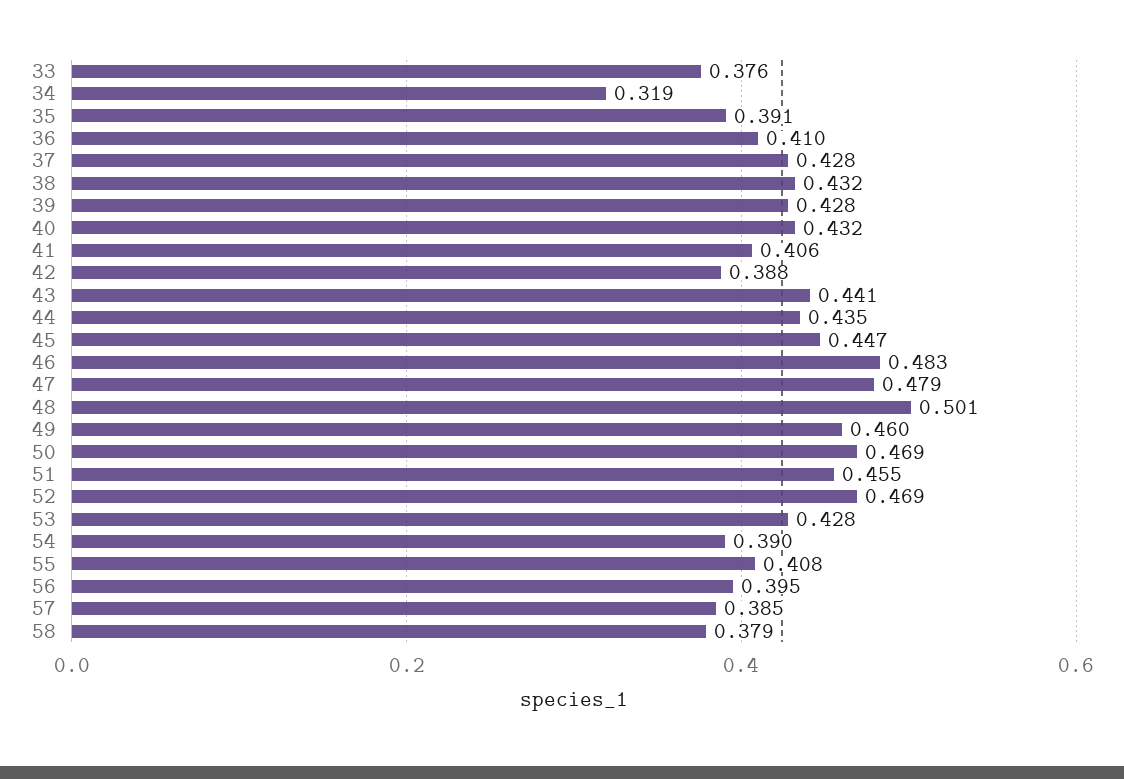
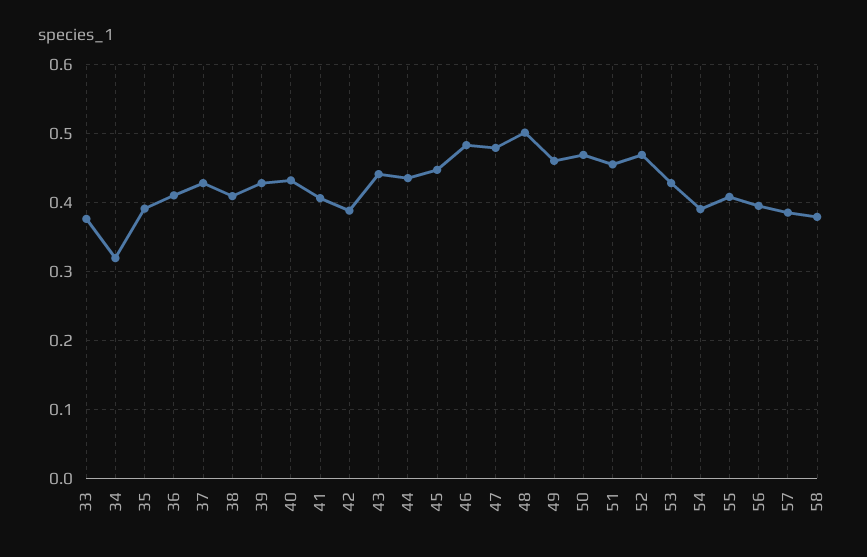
38: 0.432 -> 0.41

